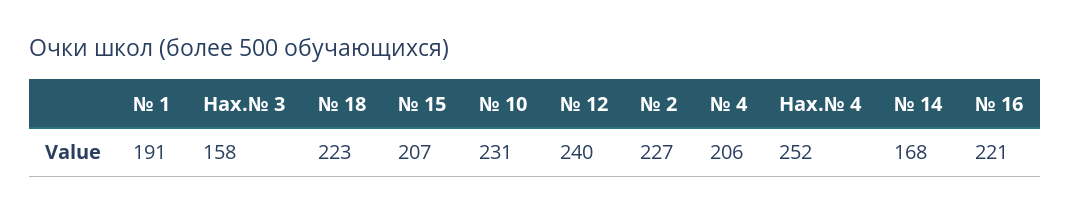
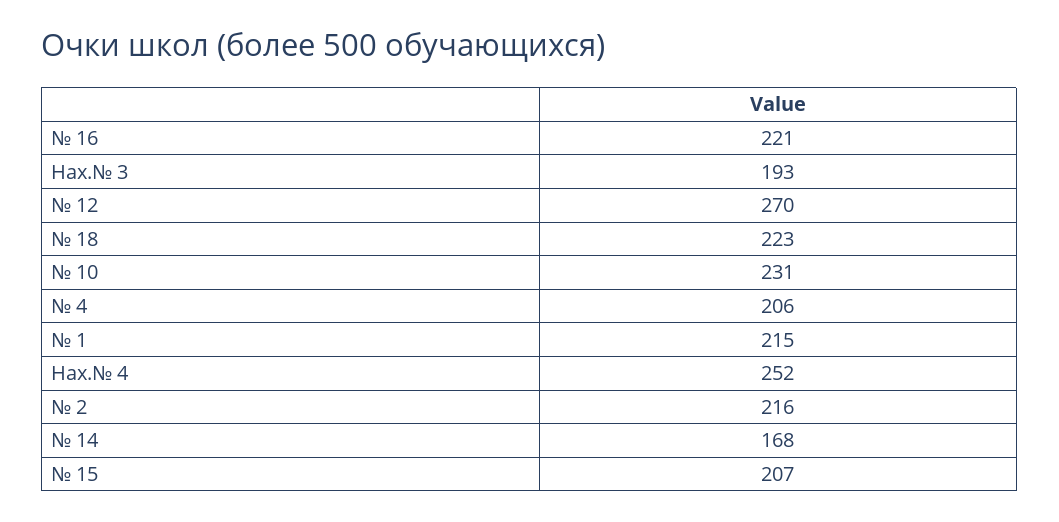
№ 1: 191 -> 215
Нах.№ 3: 158 -> 193
№ 12: 240 -> 270
№ 2: 227 -> 216

